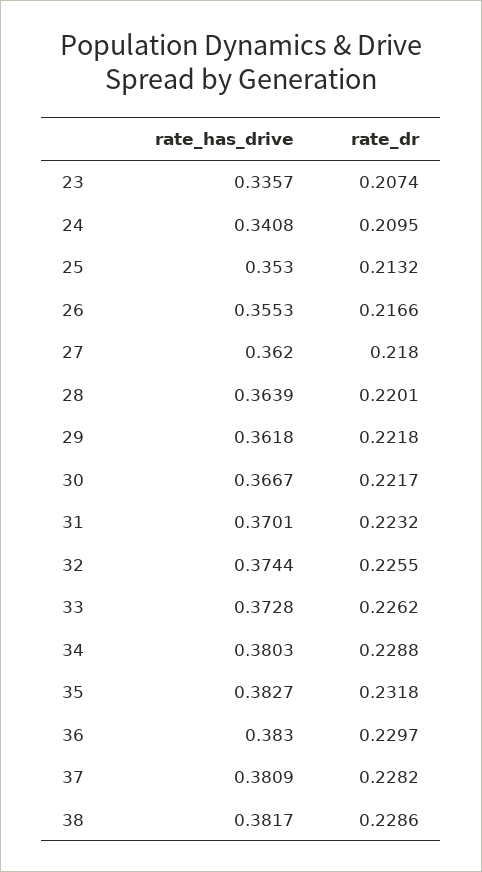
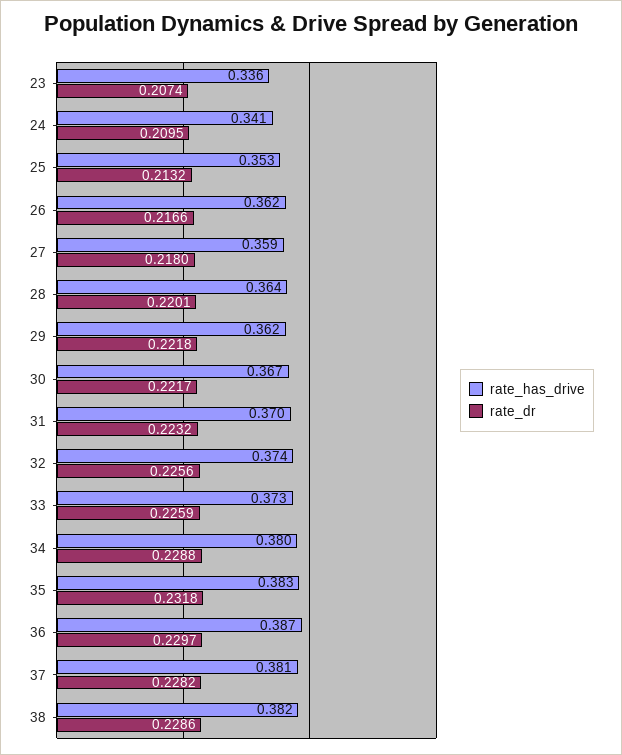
rate_has_drive, 26: 0.3553 -> 0.362
rate_has_drive, 27: 0.362 -> 0.359
rate_dr, 32: 0.2255 -> 0.2256
rate_dr, 33: 0.2262 -> 0.2259
rate_has_drive, 36: 0.383 -> 0.387

